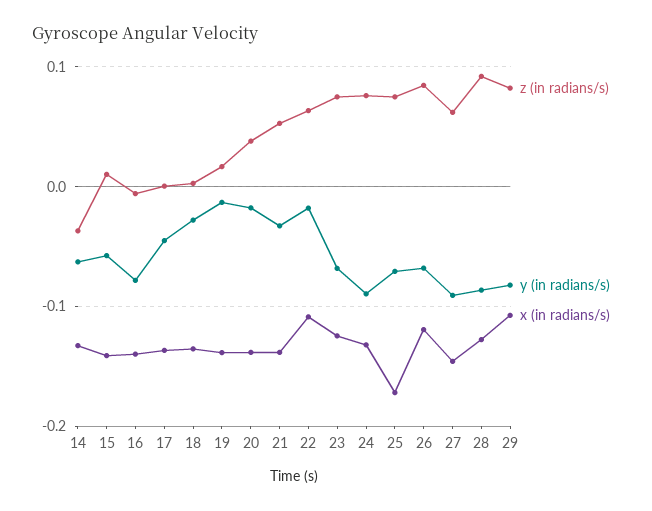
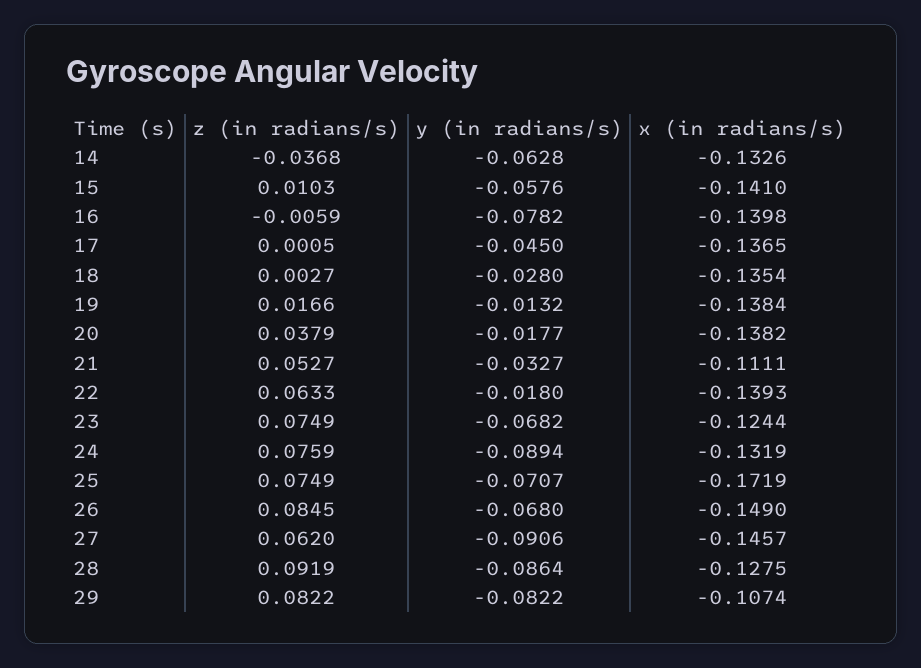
x (in radians/s), 21: -0.14 -> -0.1111
x (in radians/s), 22: -0.11 -> -0.1393
x (in radians/s), 26: -0.12 -> -0.149

